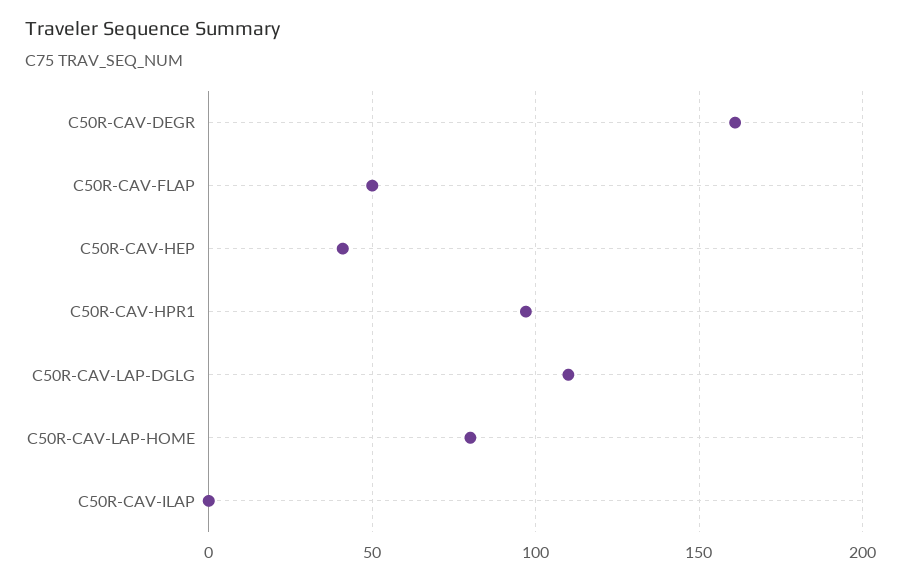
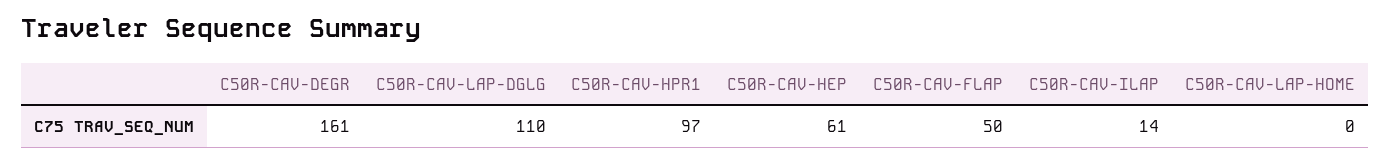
C50R-CAV-HEP: 40 -> 61
C50R-CAV-LAP-HOME: 80 -> 0
C50R-CAV-ILAP: 0 -> 14

